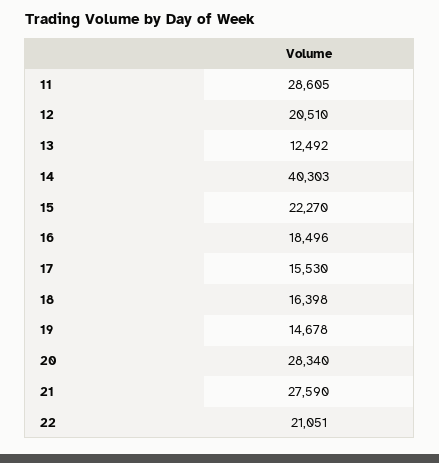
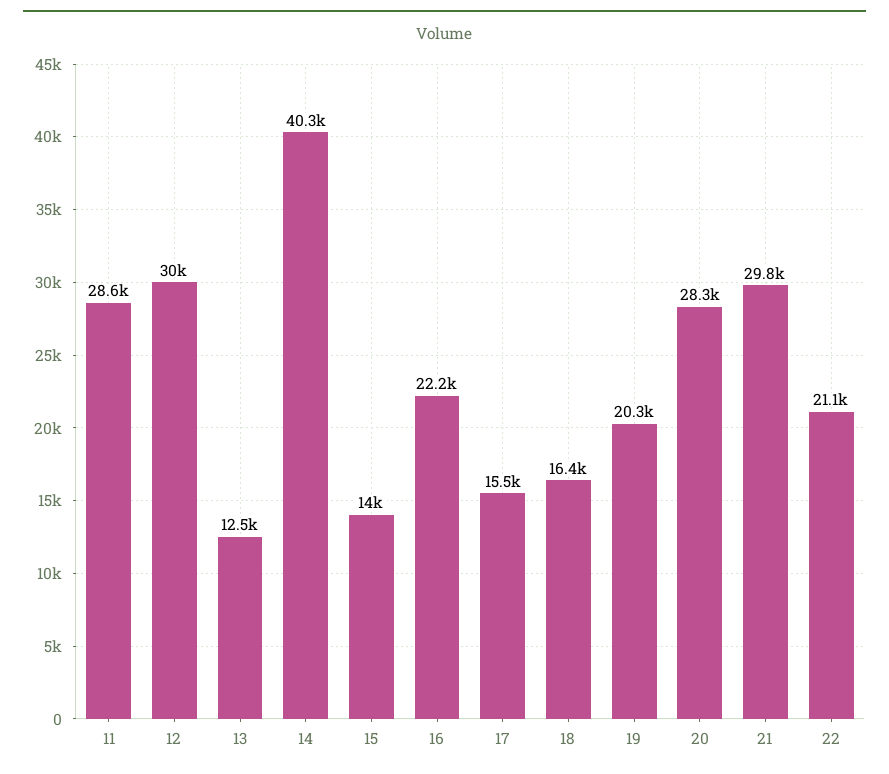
12: 20510 -> 30000
15: 22270 -> 14000
16: 18496 -> 22200
19: 14678 -> 20300
21: 27590 -> 29800

